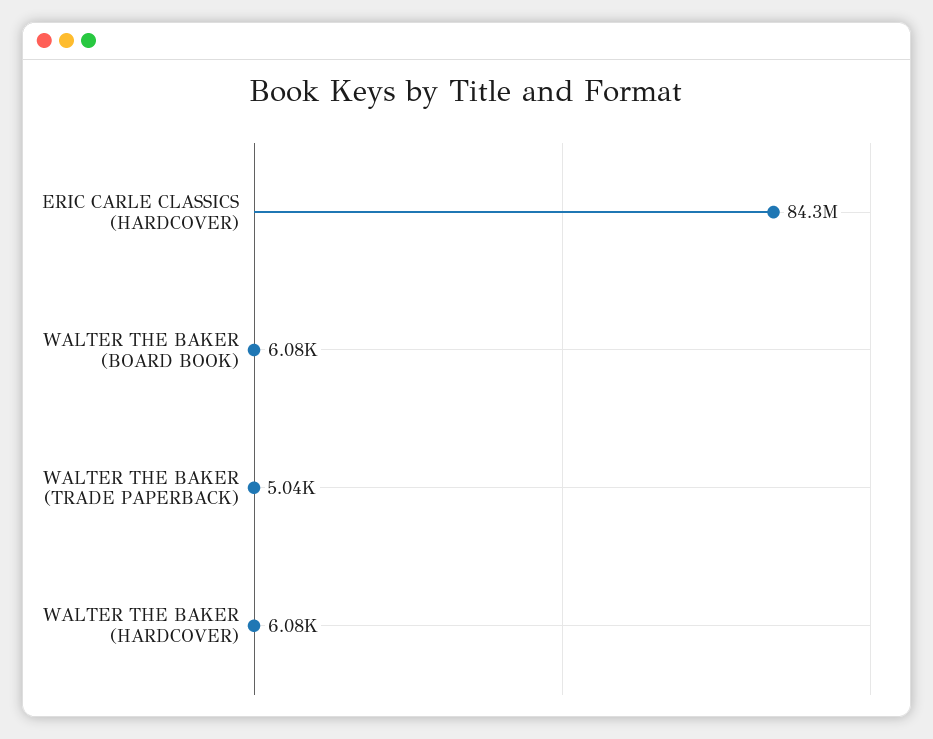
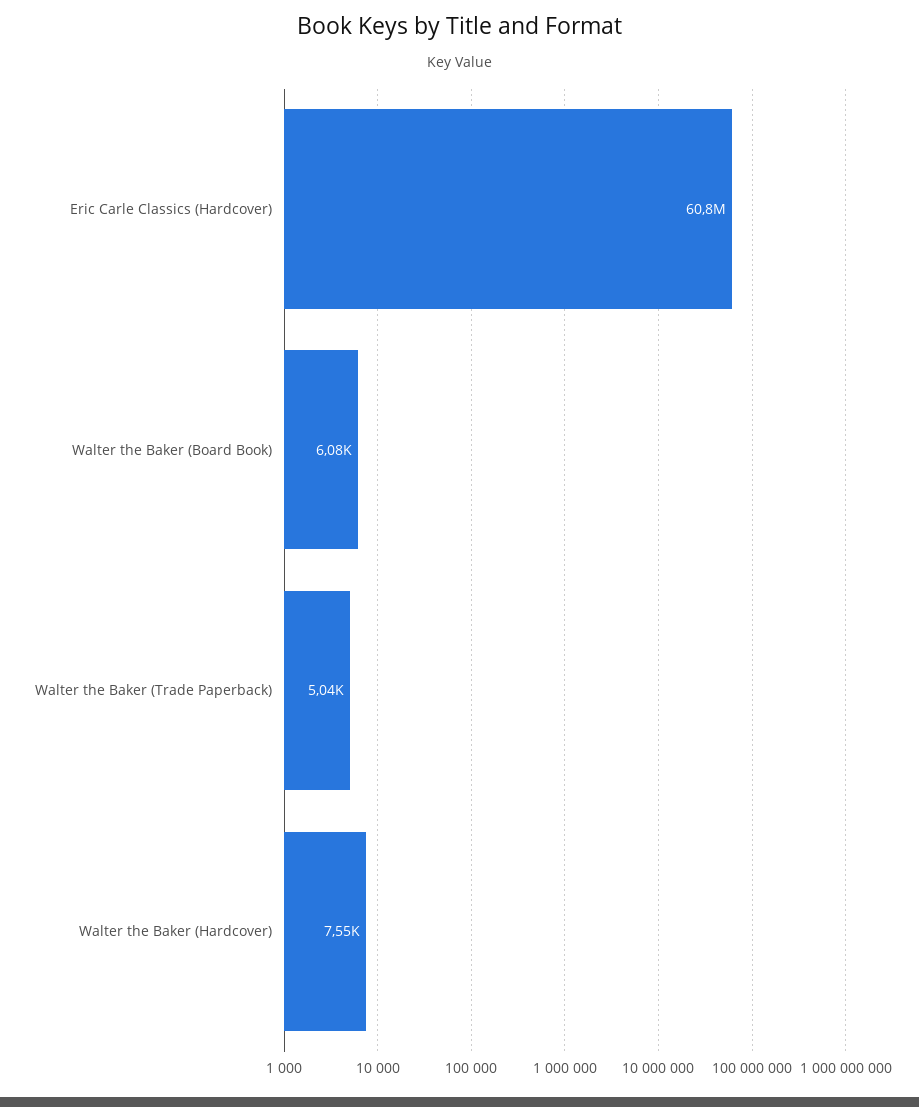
ERIC CARLE CLASSICS (HARDCOVER): 84300000 -> 60800000
WALTER THE BAKER (HARDCOVER): 6080 -> 7550

